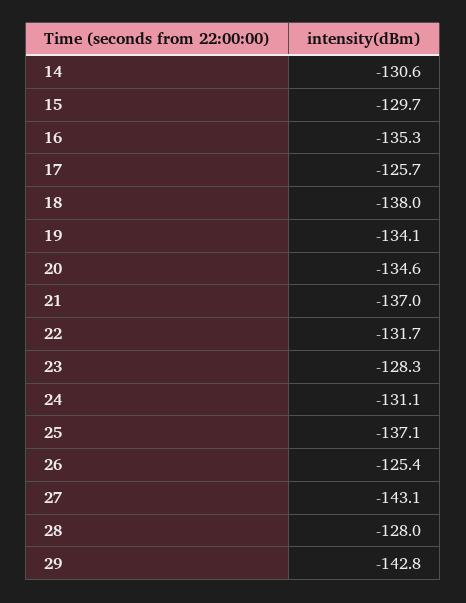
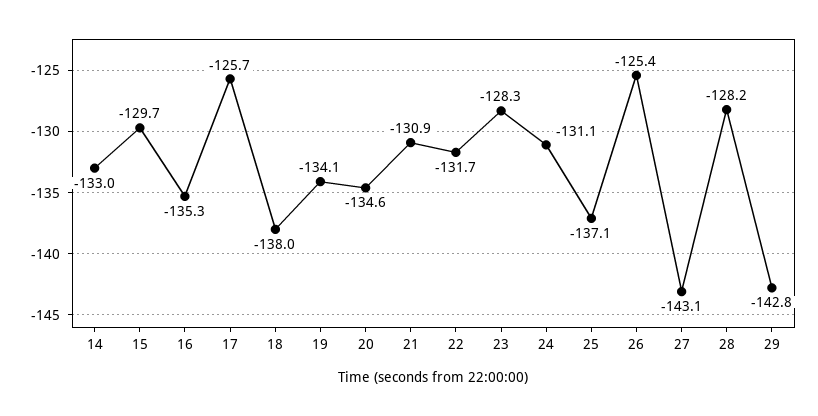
14: -130.6 -> -133
21: -137 -> -130.9
28: -128 -> -128.2

